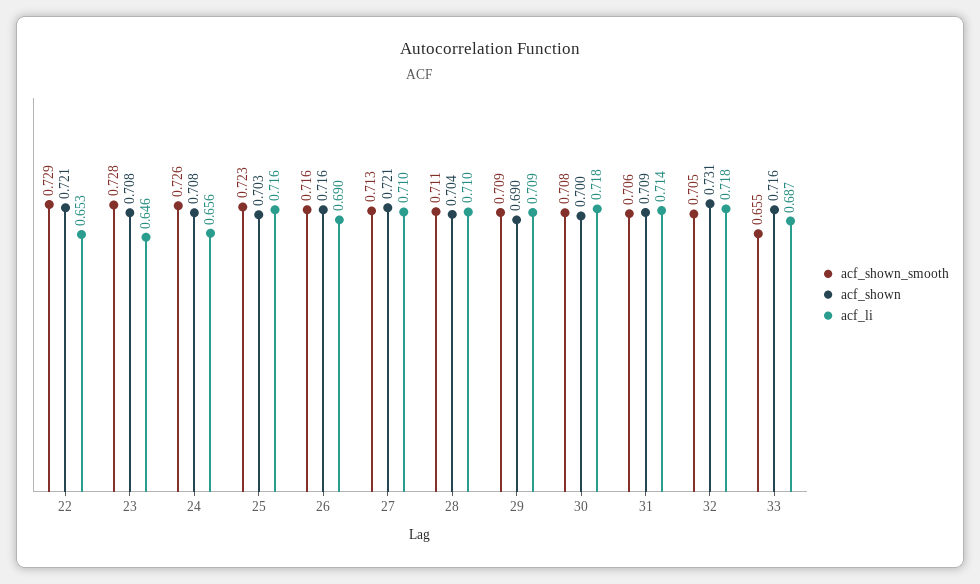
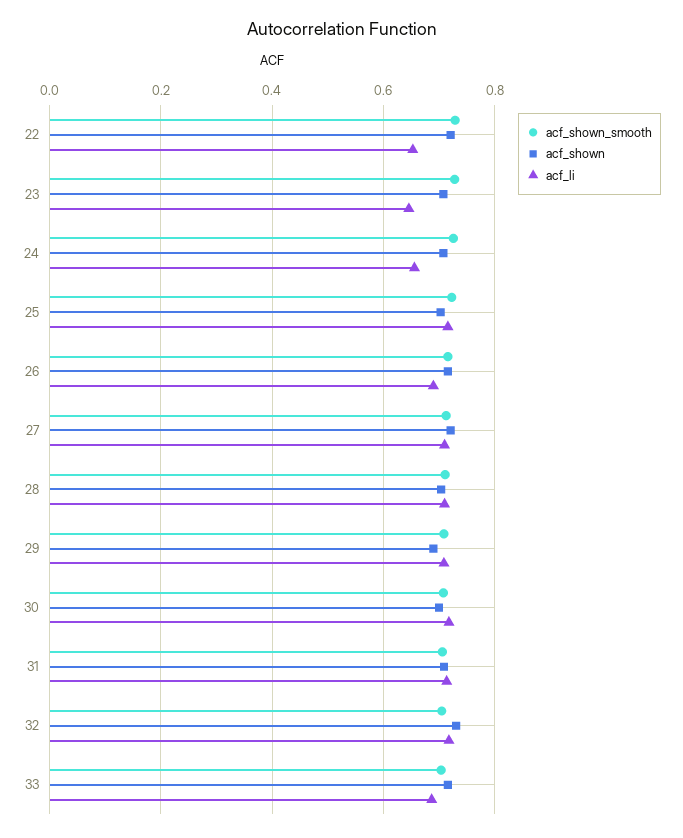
acf_shown_smooth, 33: 0.655 -> 0.7

